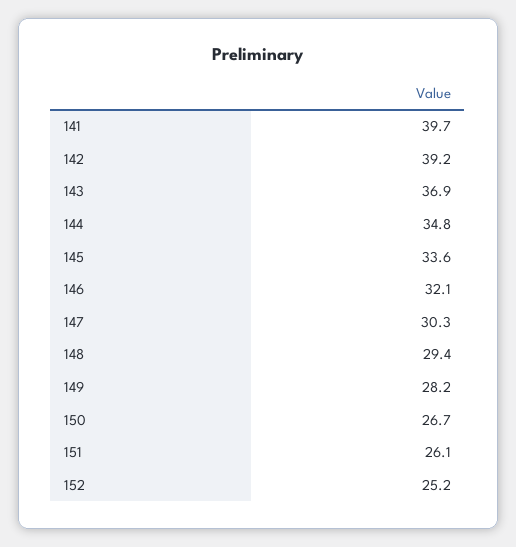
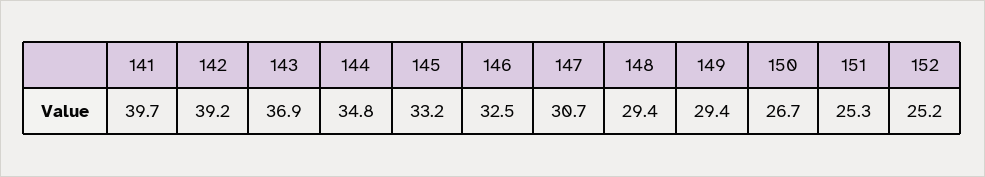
145: 33.6 -> 33.2
146: 32.1 -> 32.5
147: 30.3 -> 30.7
149: 28.2 -> 29.4
151: 26.1 -> 25.3

